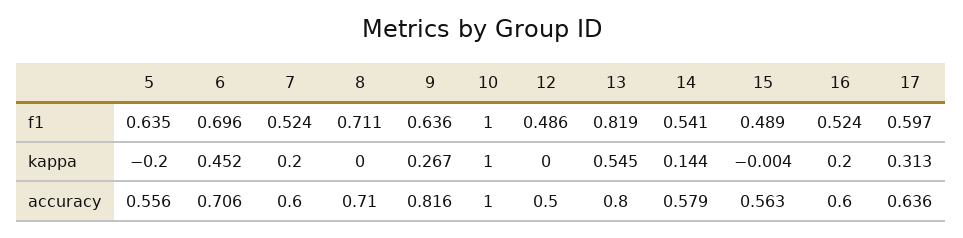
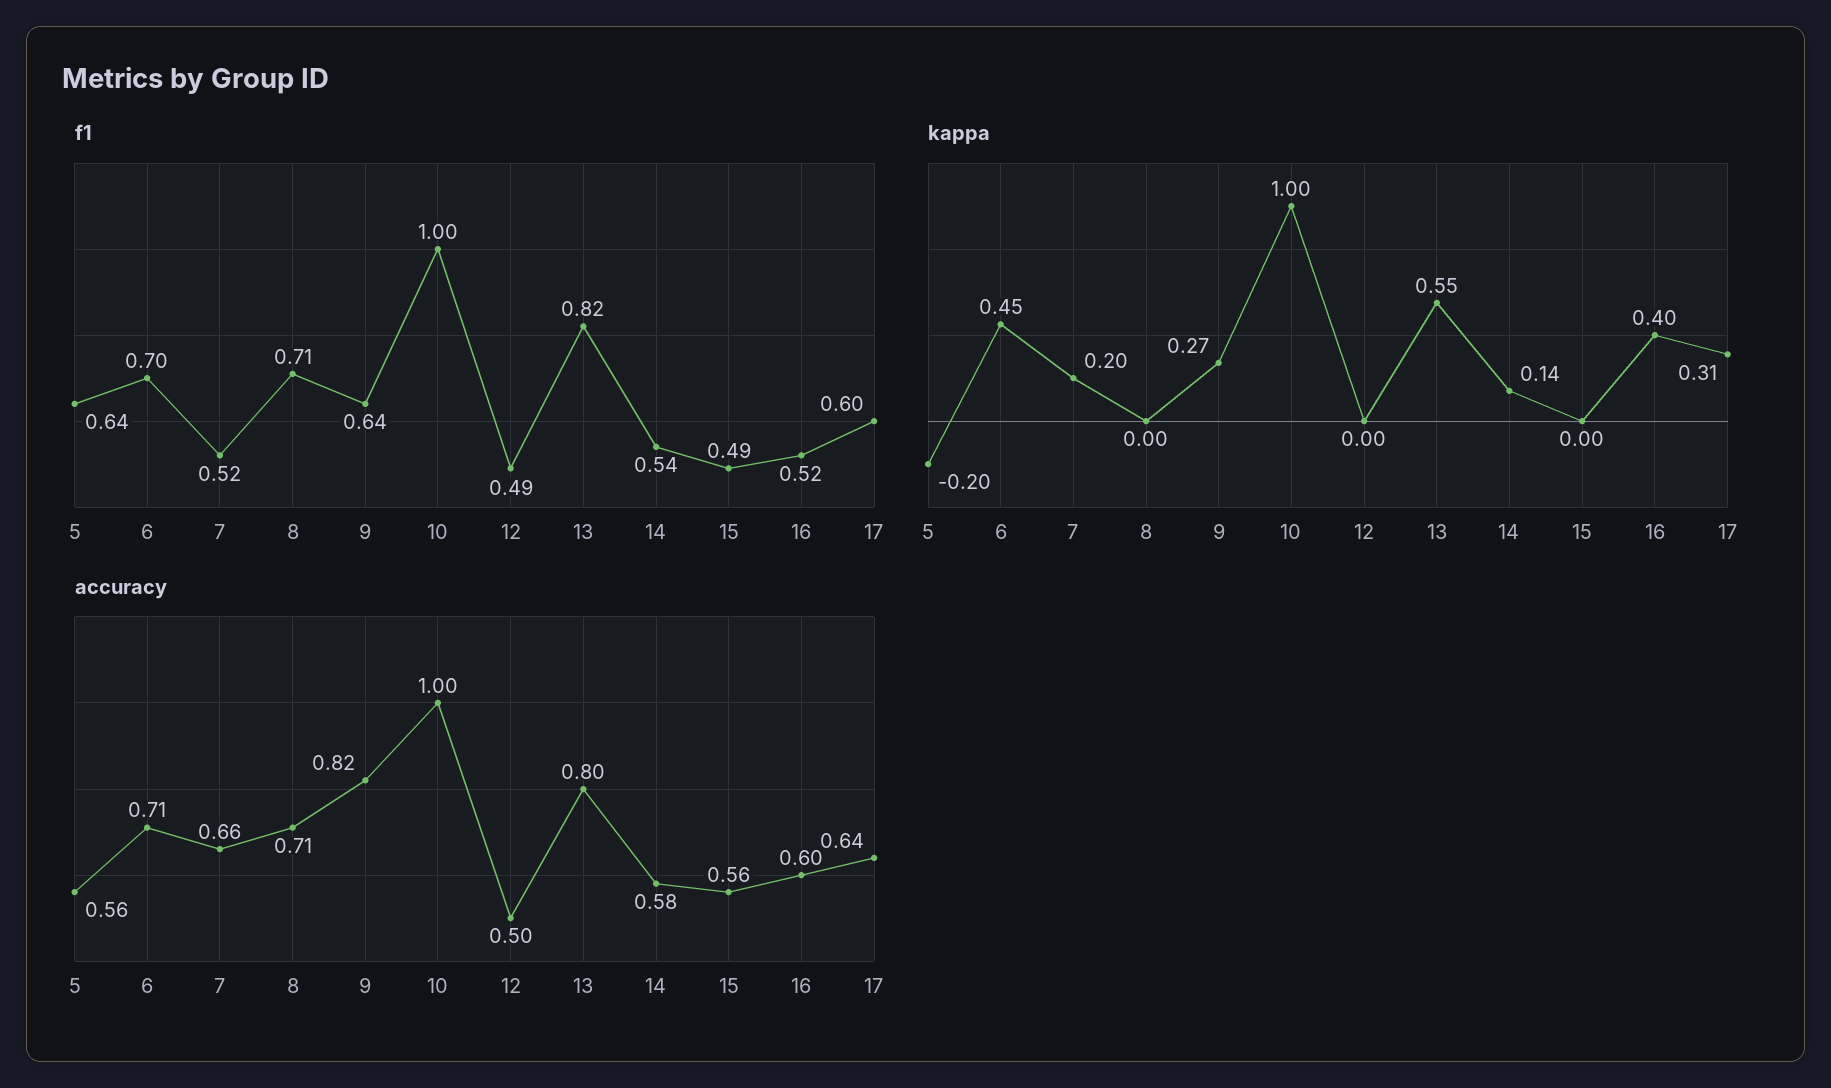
kappa, 16: 0.2 -> 0.4
accuracy, 7: 0.6 -> 0.66

